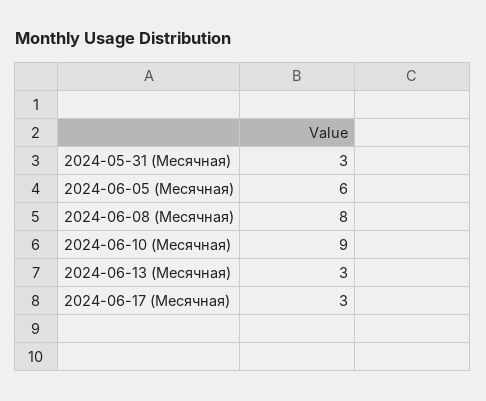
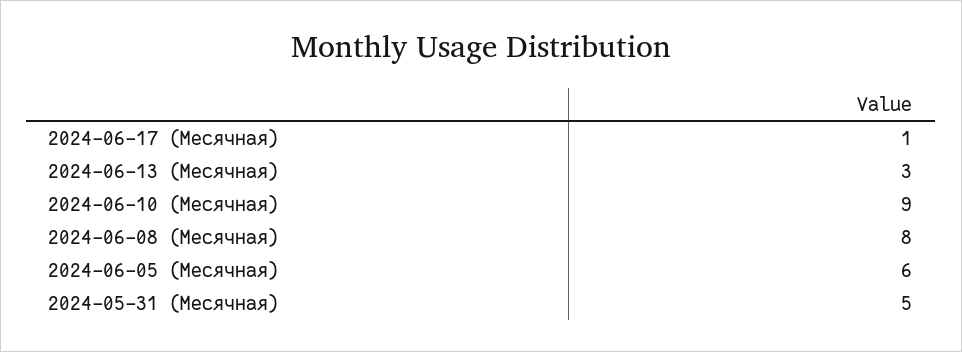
2024-05-31 (Месячная): 3 -> 5
2024-06-17 (Месячная): 3 -> 1

